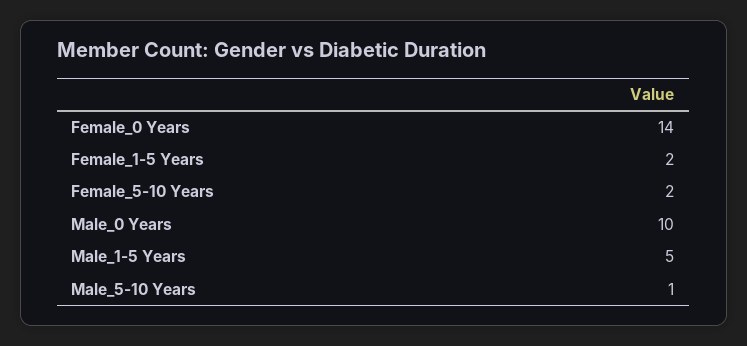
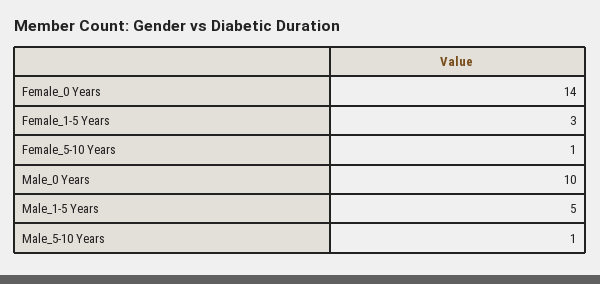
Female_1-5 Years: 2 -> 3
Female_5-10 Years: 2 -> 1

